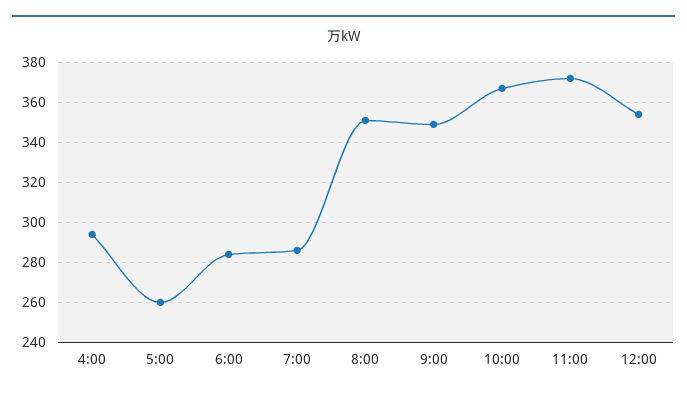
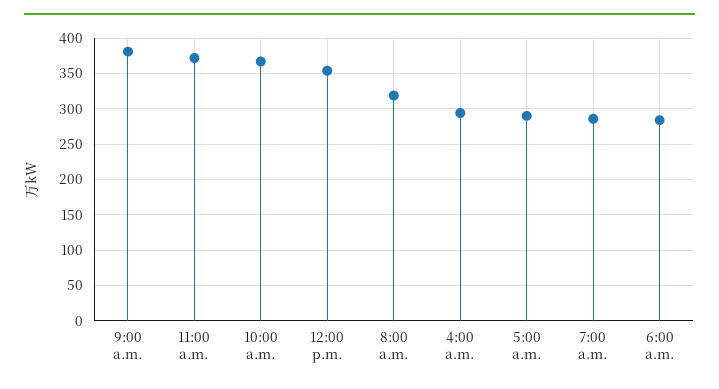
5:00: 260 -> 290
8:00: 350 -> 320
9:00: 350 -> 380

